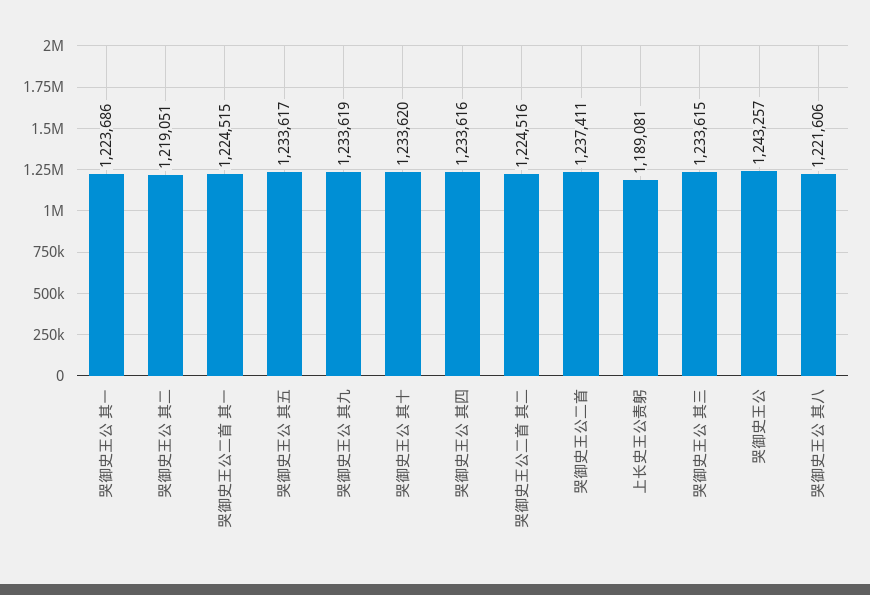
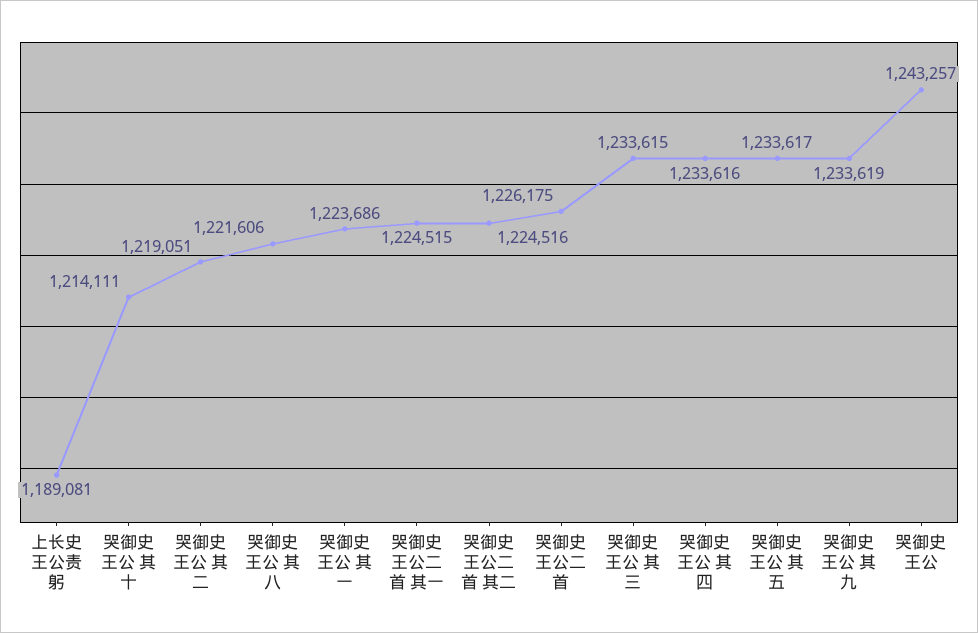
哭御史王公 其十: 1233620 -> 1214111
哭御史王公二首: 1237411 -> 1226175

